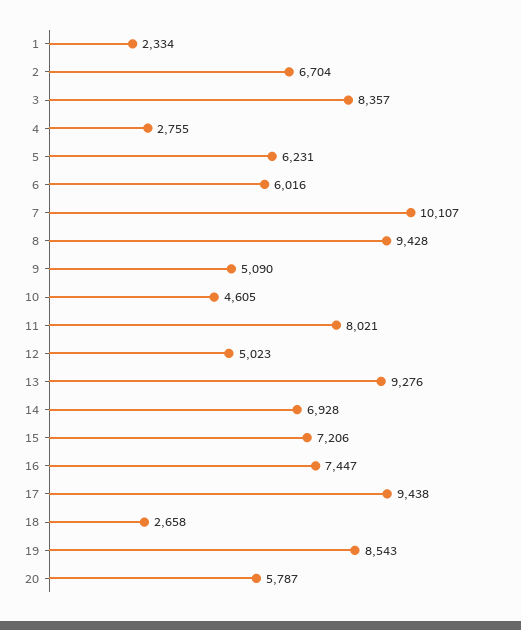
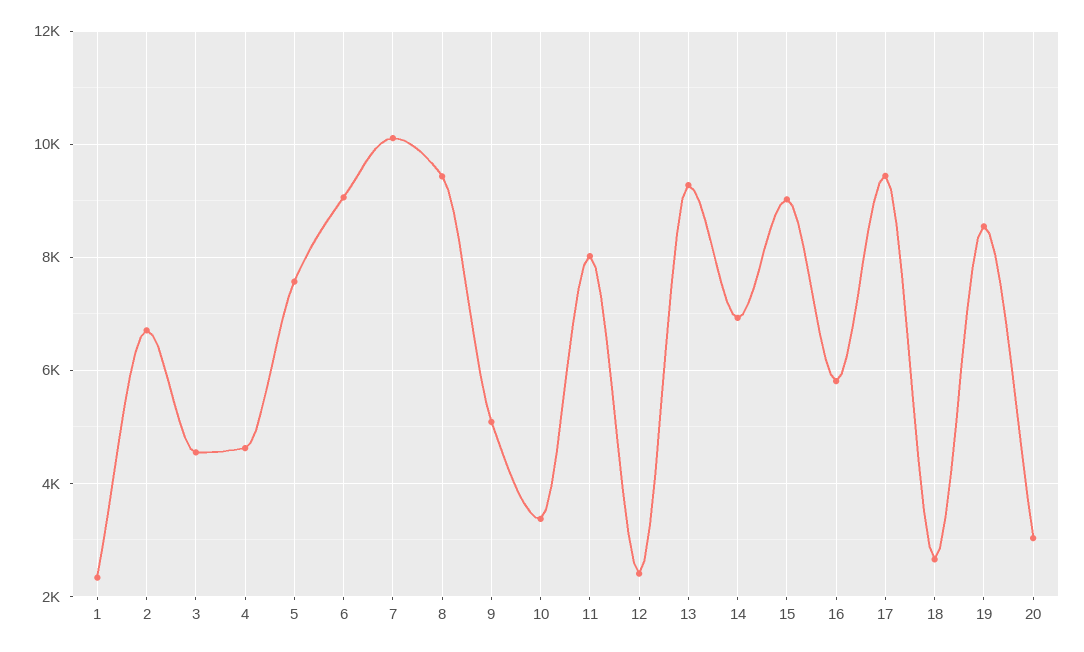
3: 8357 -> 4600
4: 2755 -> 4600
5: 6231 -> 7600
6: 6016 -> 9000
10: 4605 -> 3400
12: 5023 -> 2400
15: 7206 -> 9000
16: 7447 -> 5800
20: 5787 -> 3000

